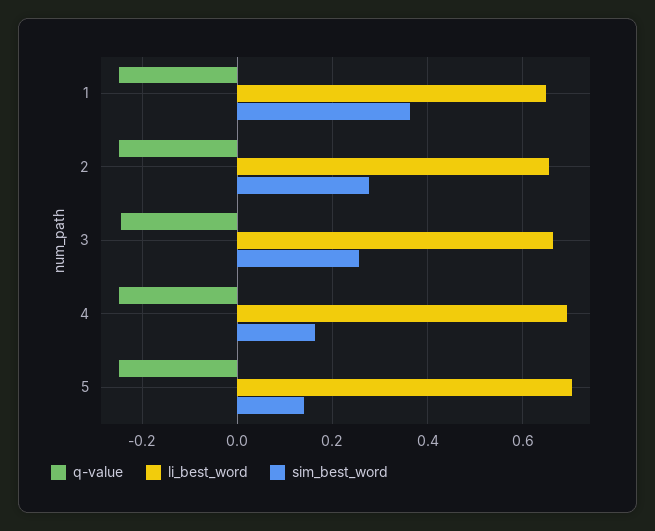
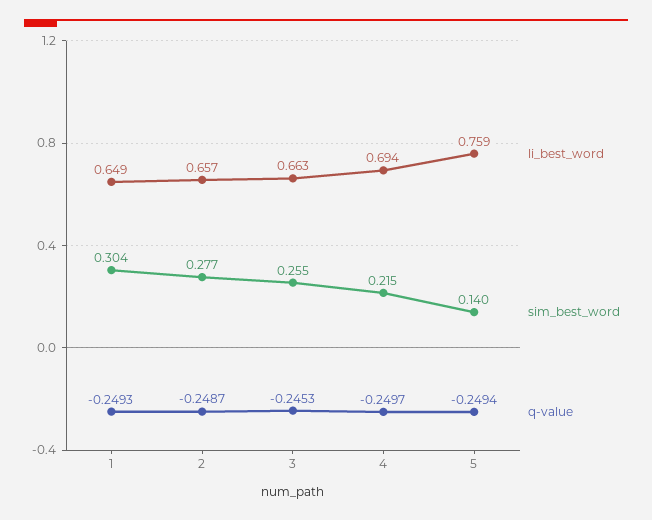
sim_best_word, 1: 0.36 -> 0.304
sim_best_word, 4: 0.16 -> 0.215
li_best_word, 5: 0.7 -> 0.759

